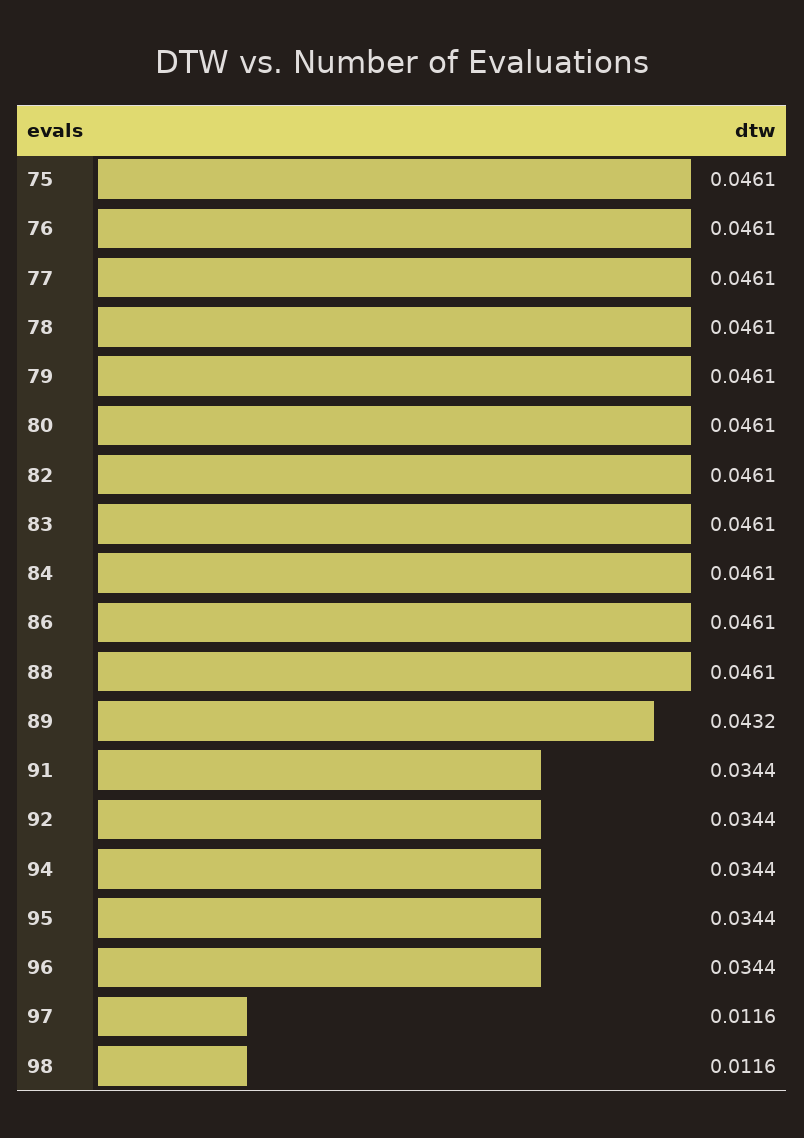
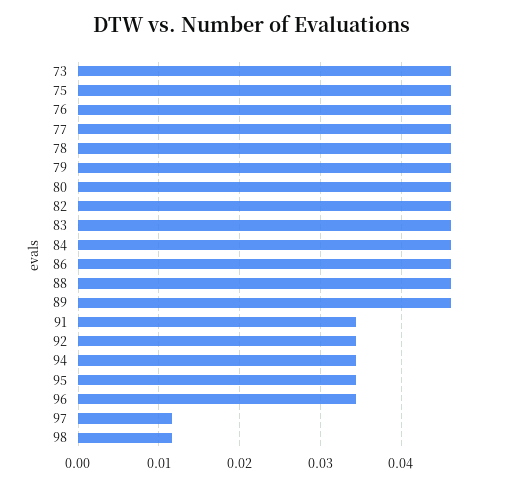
89: 0.0432 -> 0.046
73: none -> 0.046

